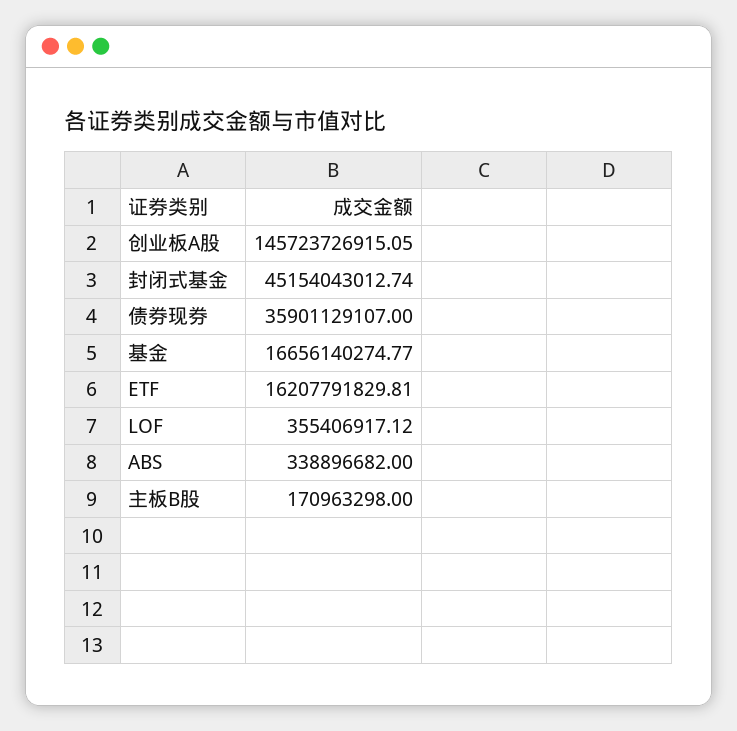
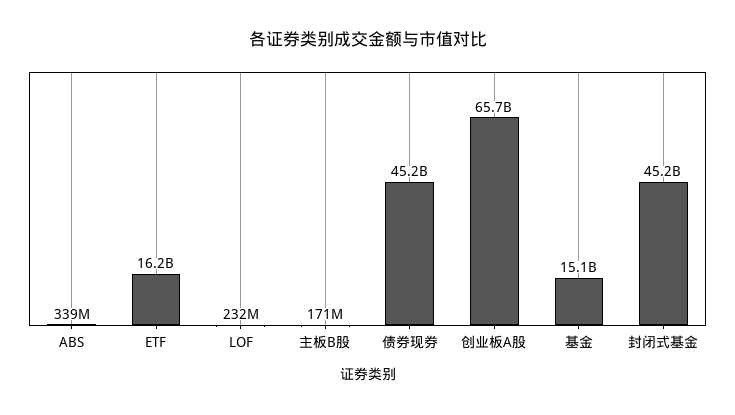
创业板A股: 145723726915.05 -> 65700000000
债券现券: 35901129107 -> 45200000000
基金: 16656140274.77 -> 15100000000
LOF: 355406917.12 -> 232000000

